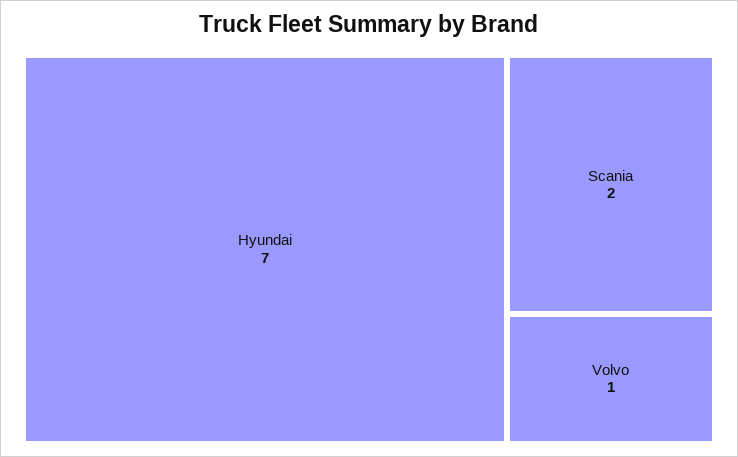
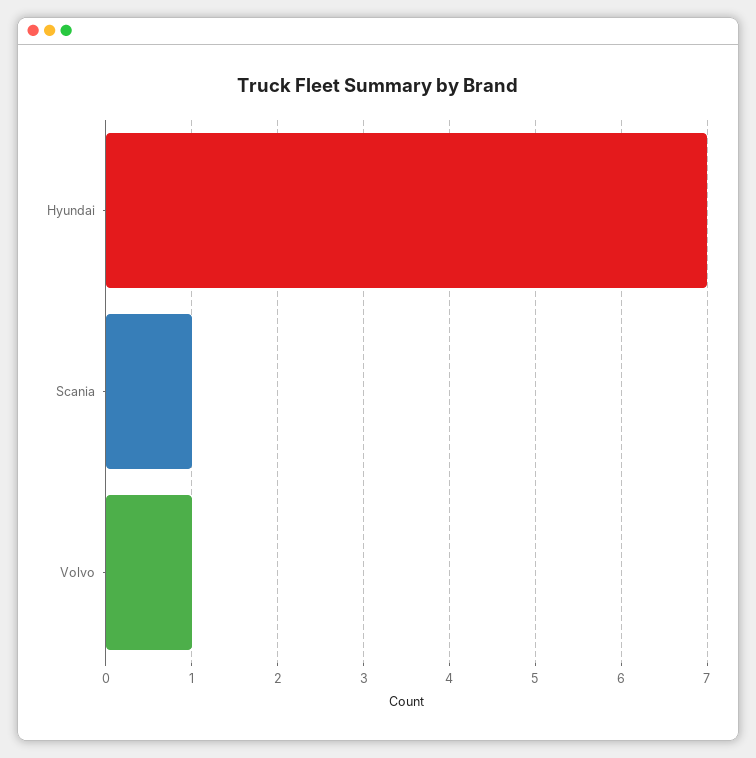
Scania: 2 -> 1

